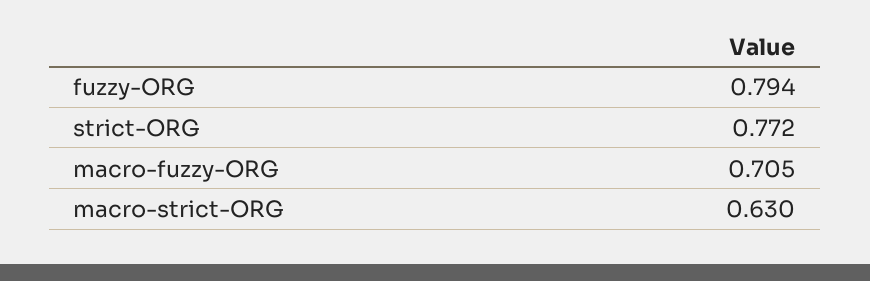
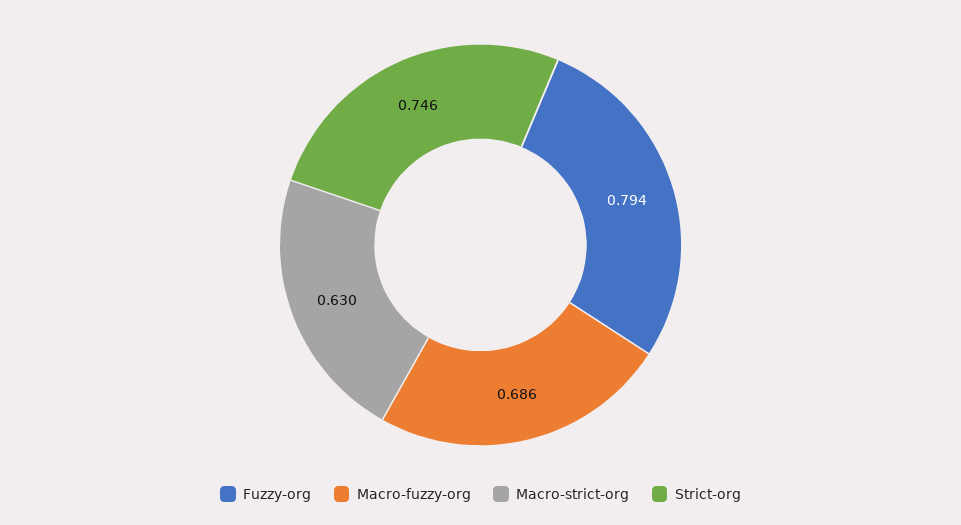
strict-ORG: 0.772 -> 0.746
macro-fuzzy-ORG: 0.705 -> 0.686

